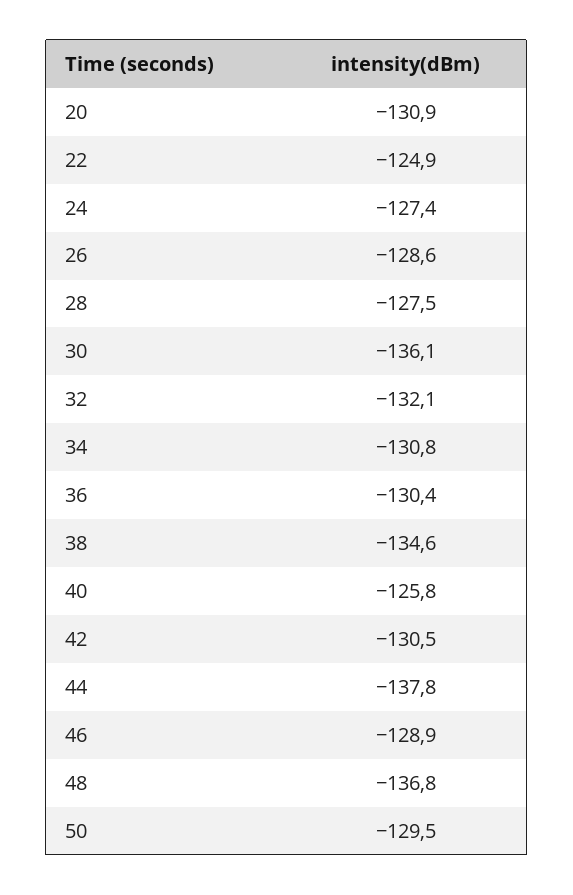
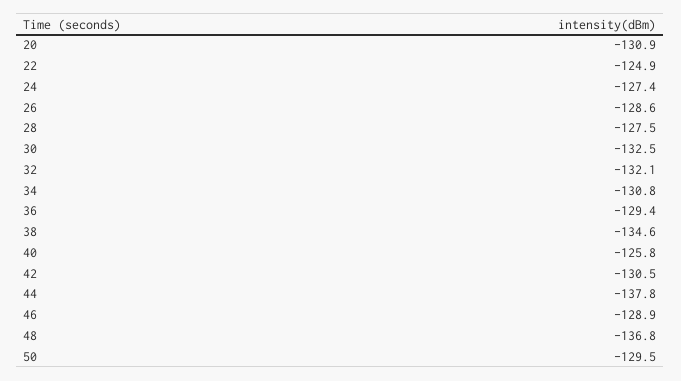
30: -136.1 -> -132.5
36: -130.4 -> -129.4

